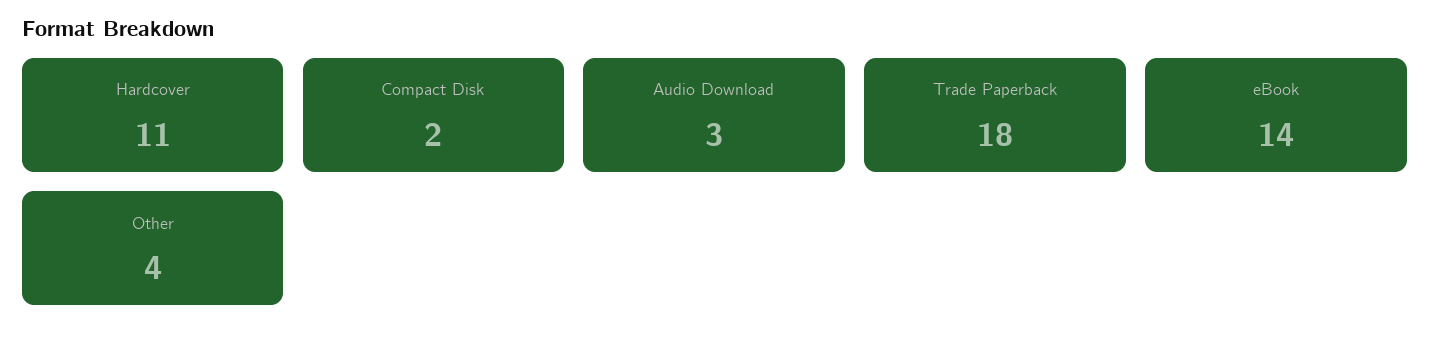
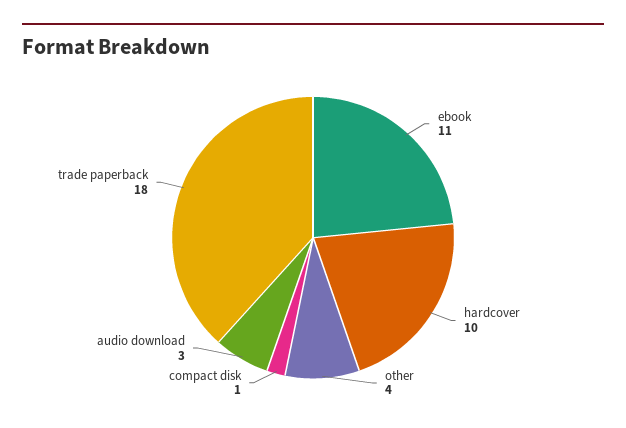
Hardcover: 11 -> 10
Compact Disk: 2 -> 1
eBook: 14 -> 11

